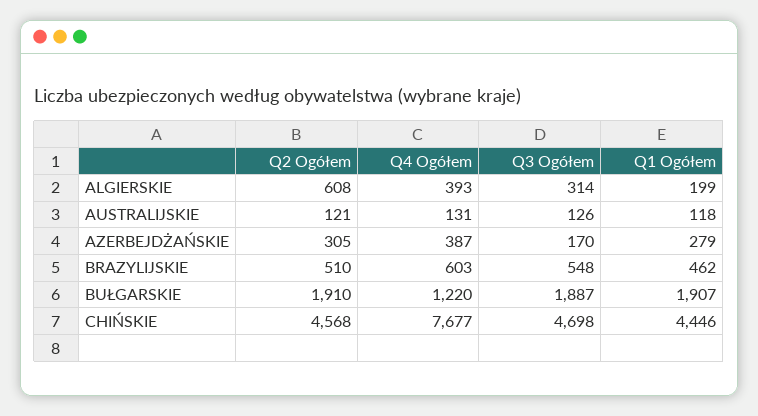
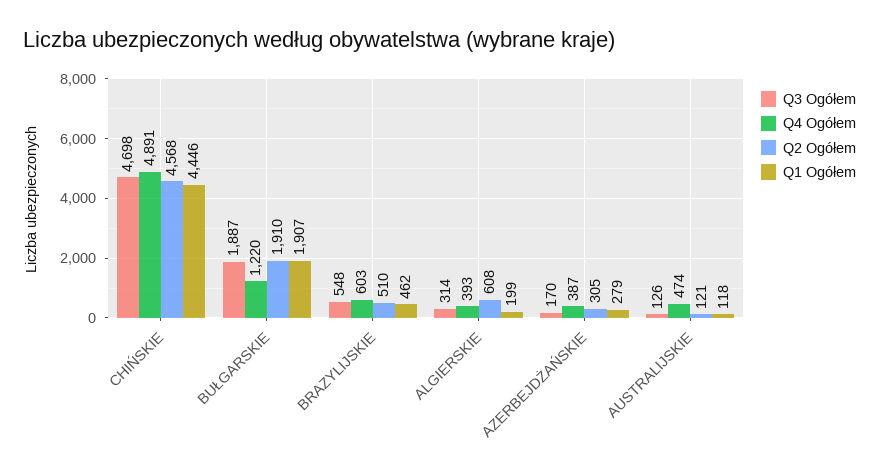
Q4 Ogółem, AUSTRALIJSKIE: 131 -> 474
Q4 Ogółem, CHIŃSKIE: 7677 -> 4891

